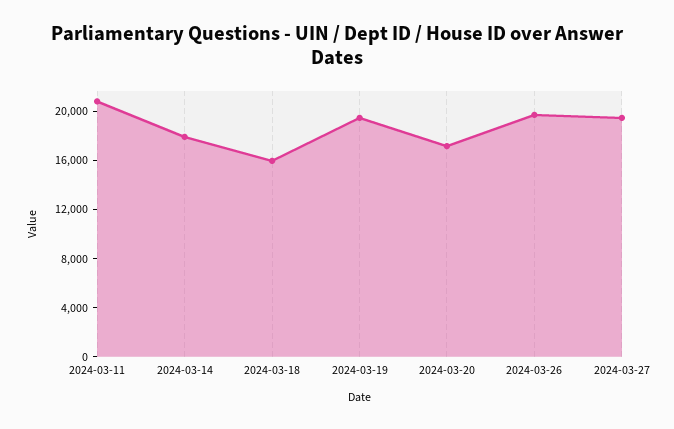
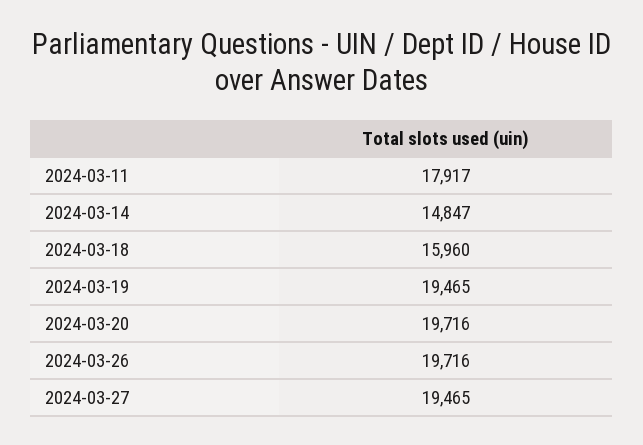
2024-03-11: 21000 -> 17917
2024-03-14: 18000 -> 14847
2024-03-20: 17000 -> 19716

